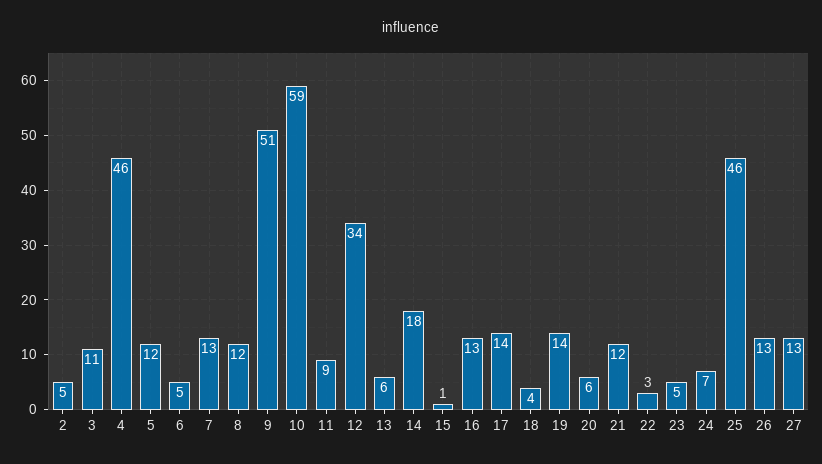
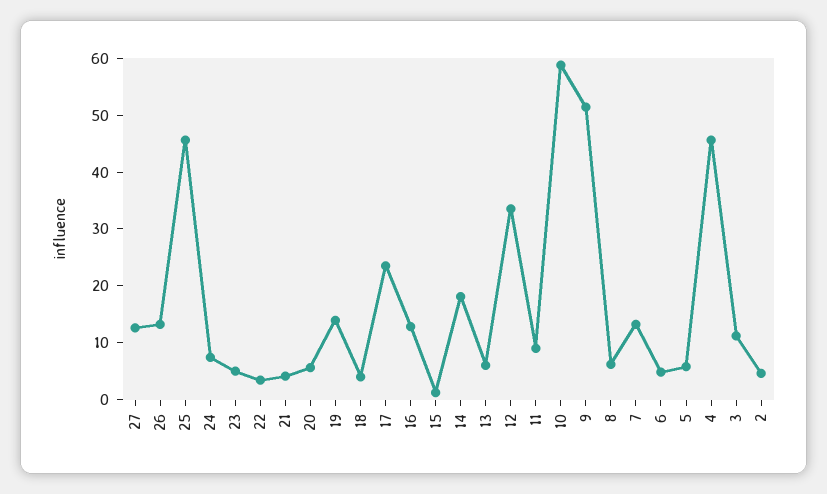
5: 12 -> 6
8: 12 -> 6
17: 14 -> 24
21: 12 -> 4

